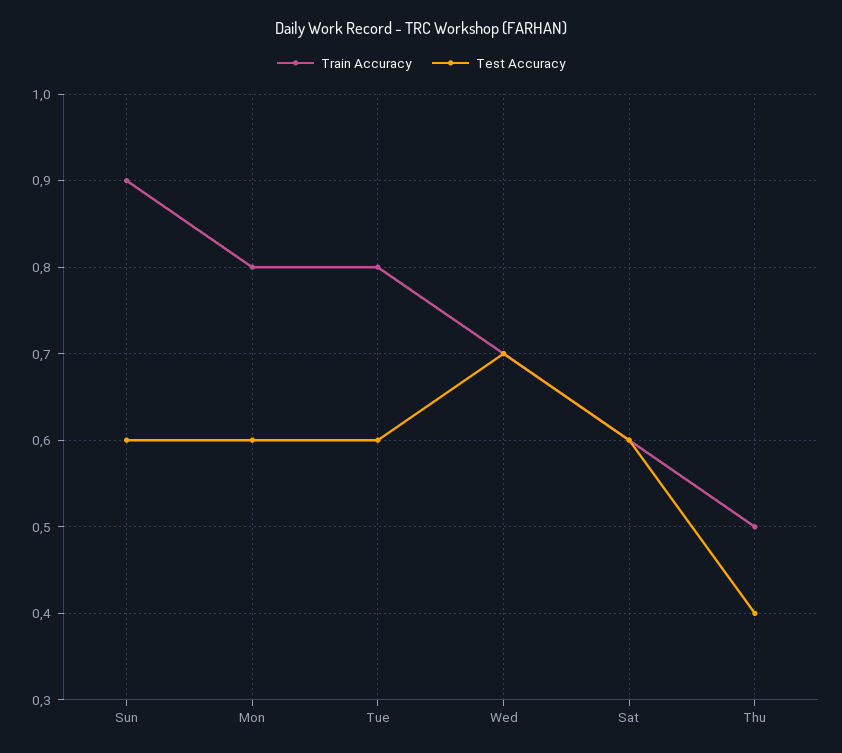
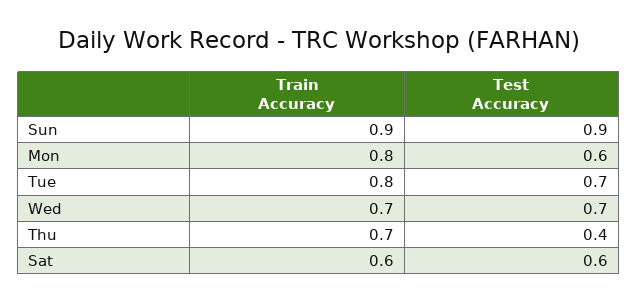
Test Accuracy, Sun: 0.6 -> 0.9
Test Accuracy, Tue: 0.6 -> 0.7
Train Accuracy, Thu: 0.5 -> 0.7

